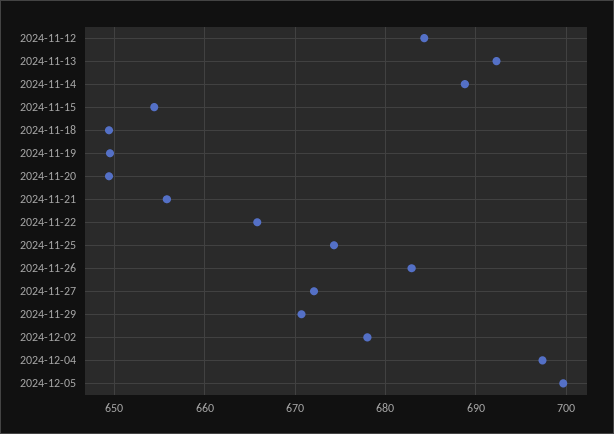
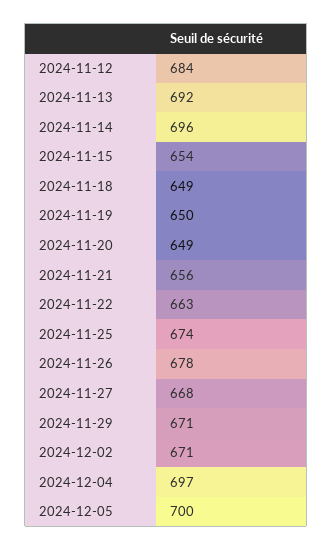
2024-11-14: 689 -> 696
2024-11-22: 666 -> 663
2024-11-26: 683 -> 678
2024-11-27: 672 -> 668
2024-12-02: 678 -> 671

